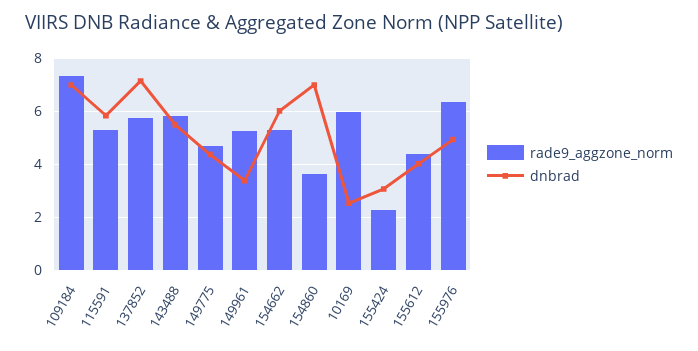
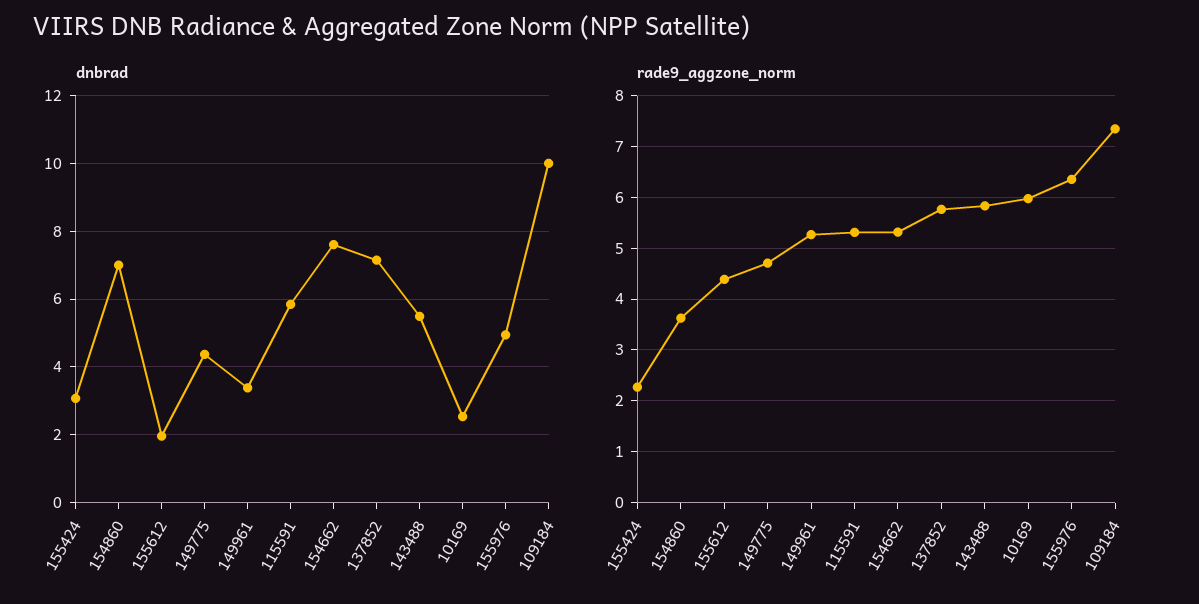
dnbrad, 109184: 7 -> 10
dnbrad, 154662: 6 -> 7.6
dnbrad, 155612: 4 -> 2

